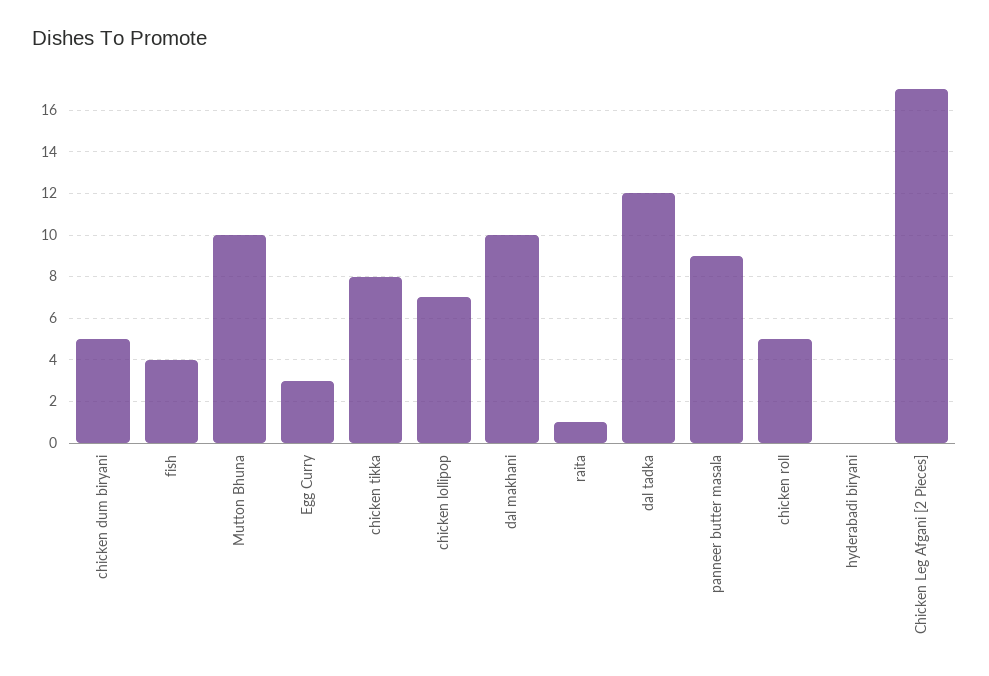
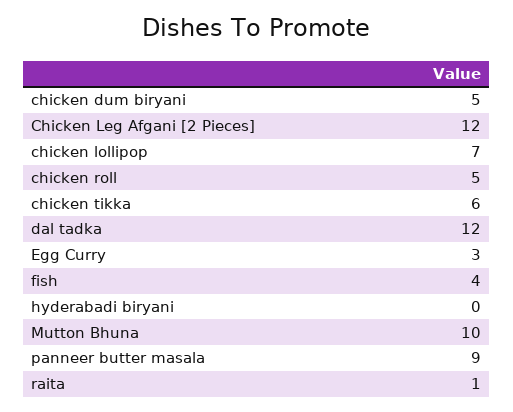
chicken tikka: 8 -> 6
dal makhani: 10 -> none
Chicken Leg Afgani [2 Pieces]: 17 -> 12

